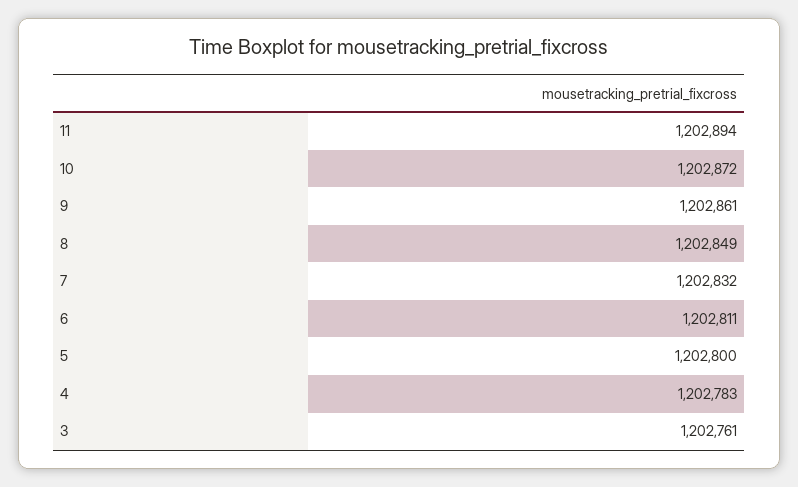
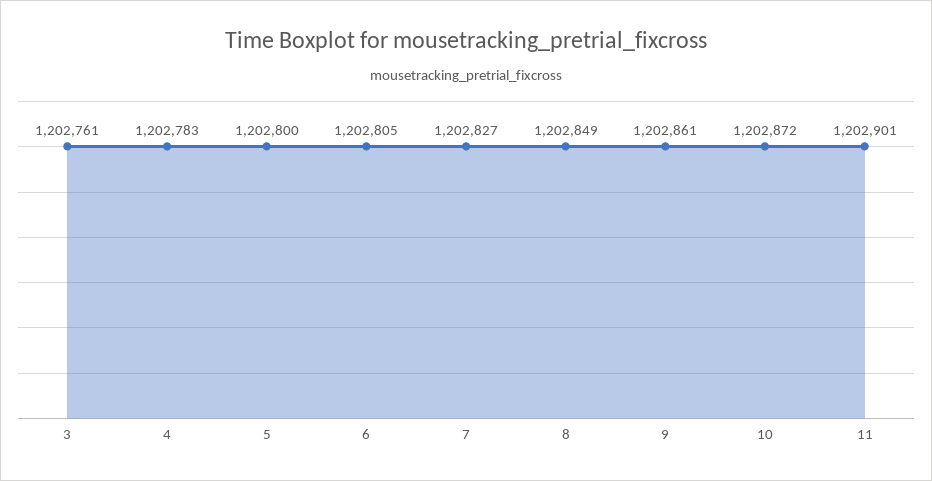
11: 1202894 -> 1202901
7: 1202832 -> 1202827
6: 1202811 -> 1202805

